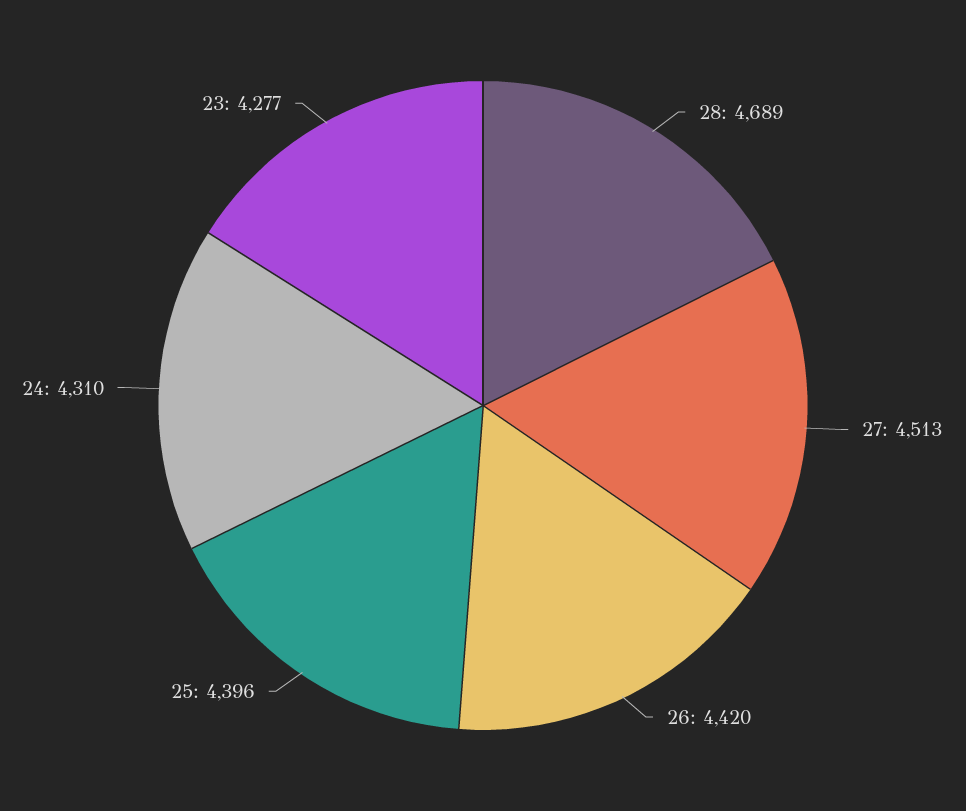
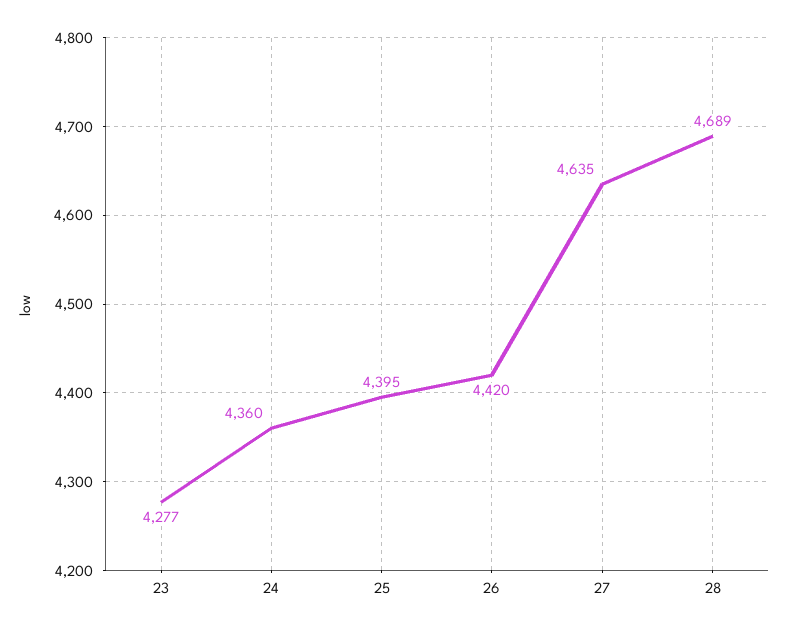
27: 4513 -> 4635
25: 4396 -> 4395
24: 4310 -> 4360

